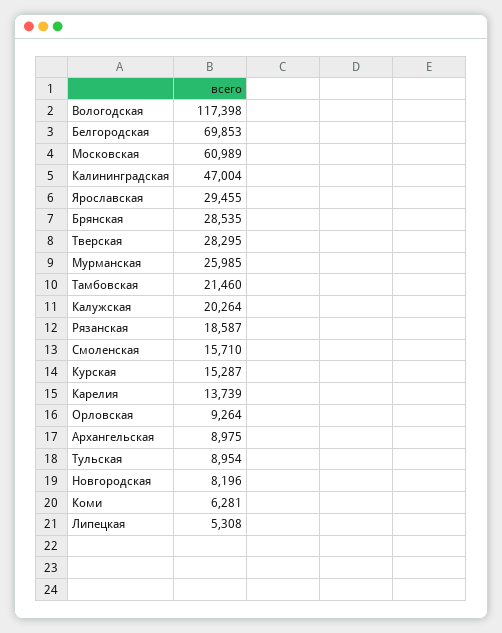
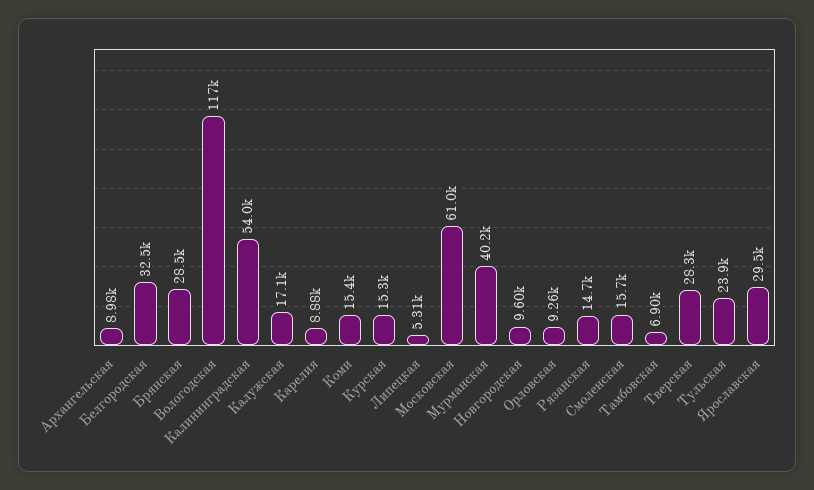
Белгородская: 69853 -> 32500
Калининградская: 47004 -> 54000
Мурманская: 25985 -> 40200
Тамбовская: 21460 -> 6900
Калужская: 20264 -> 17100
Рязанская: 18587 -> 14700
Карелия: 13739 -> 8880
Тульская: 8954 -> 23900
Новгородская: 8196 -> 9600
Коми: 6281 -> 15400

